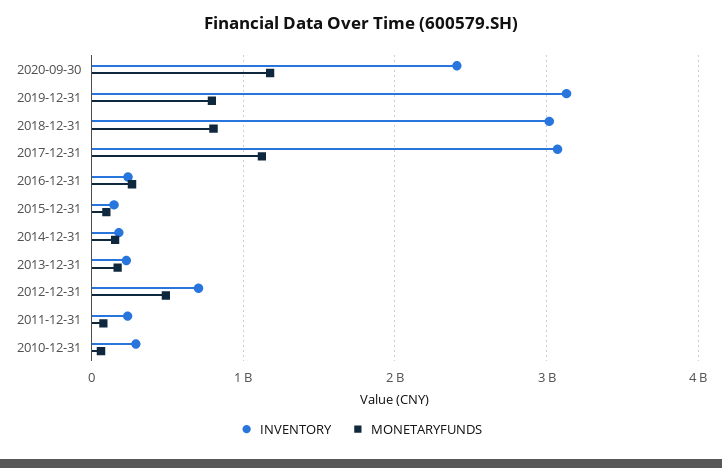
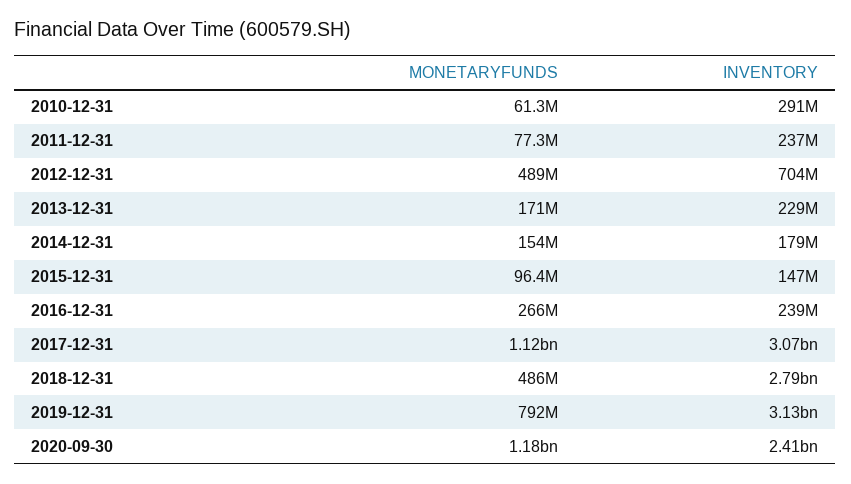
INVENTORY, 2018-12-31: 3000000000 -> 2790000000
MONETARYFUNDS, 2018-12-31: 800000000 -> 486000000

